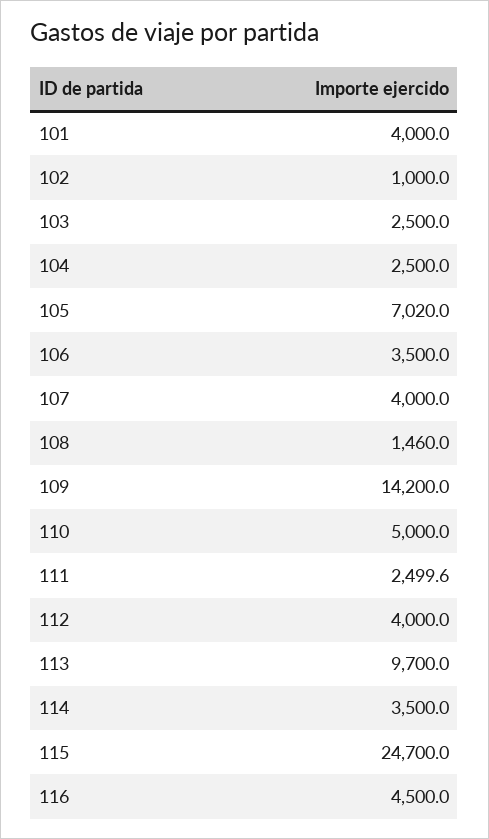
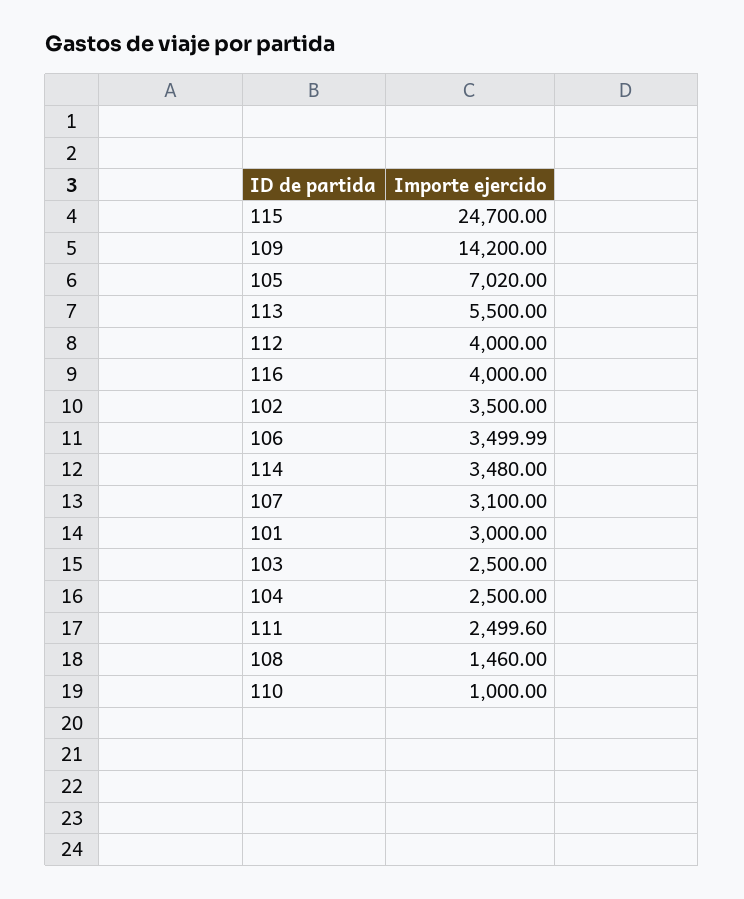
101: 4000 -> 3000
102: 1000 -> 3500
106: 3500 -> 3499.99
107: 4000 -> 3100
110: 5000 -> 1000
113: 9700 -> 5500
114: 3500 -> 3480
116: 4500 -> 4000

